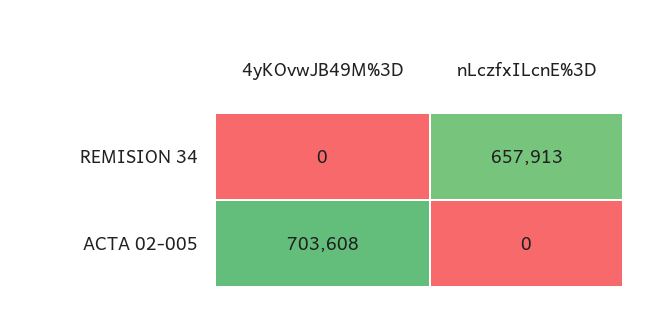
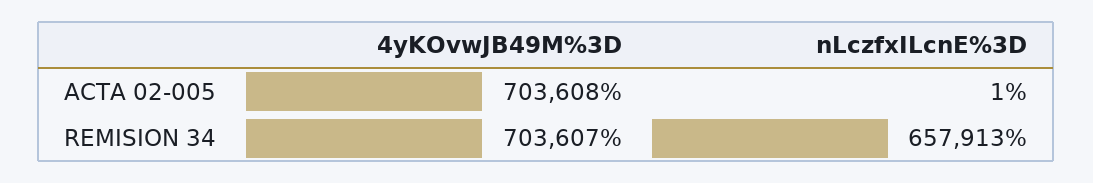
4yKOvwJB49M%3D, REMISION 34: 0 -> 703607
nLczfxILcnE%3D, ACTA 02-005: 0 -> 1

